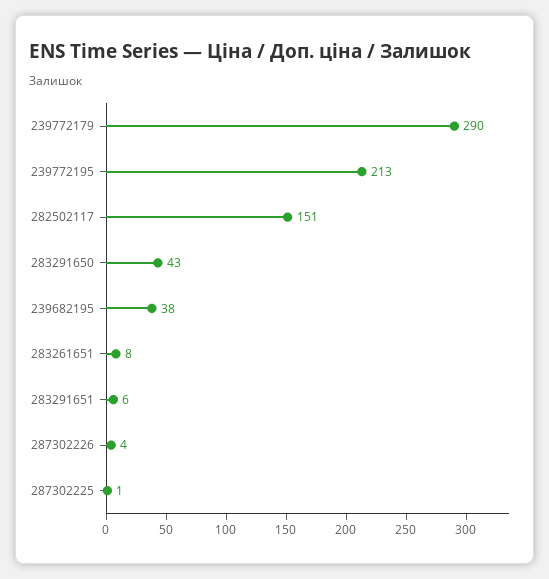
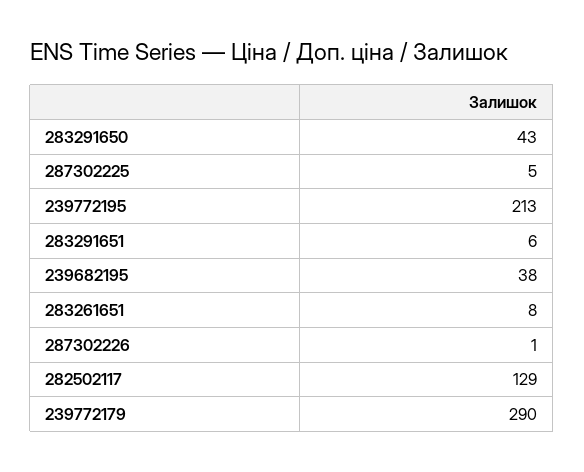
282502117: 151 -> 129
287302226: 4 -> 1
287302225: 1 -> 5

